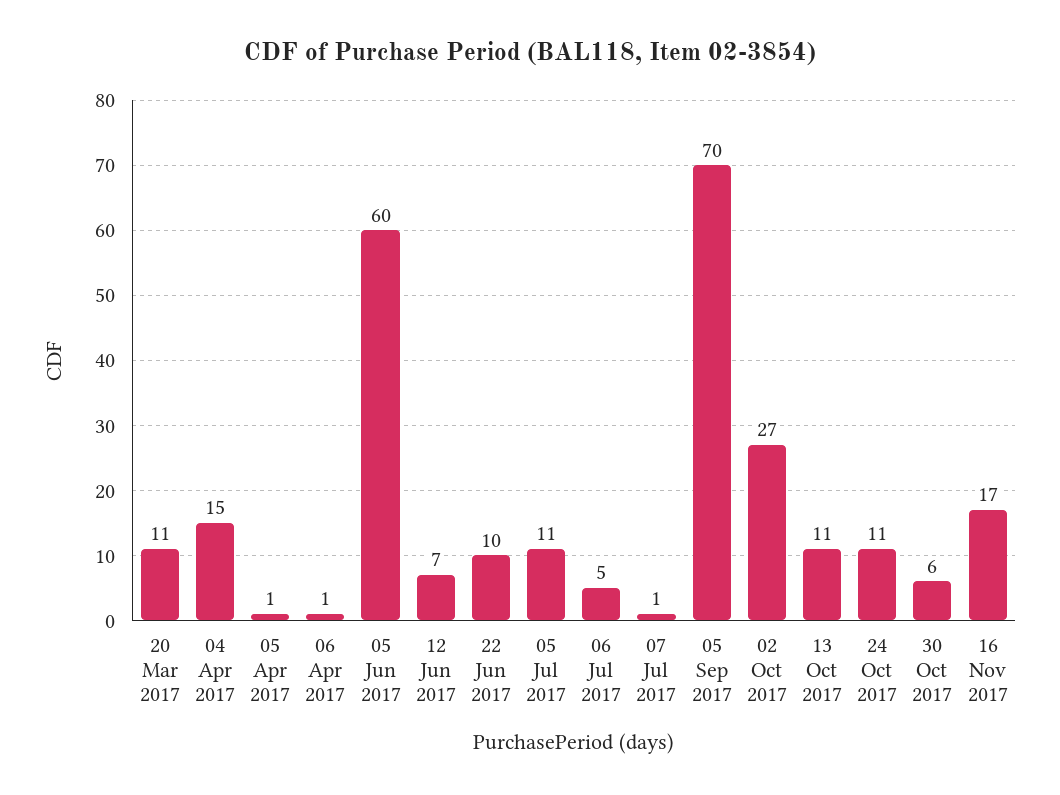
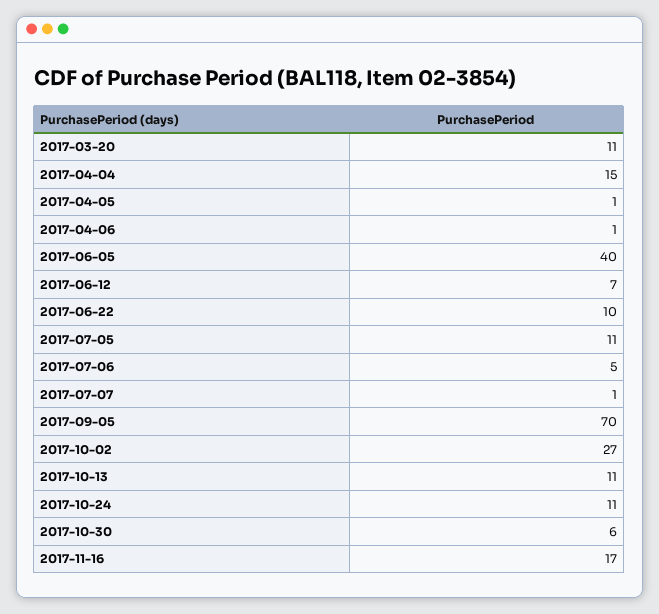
05 Jun 2017: 60 -> 40

